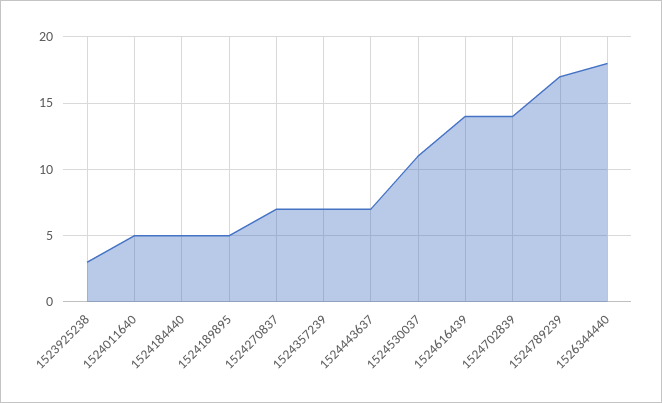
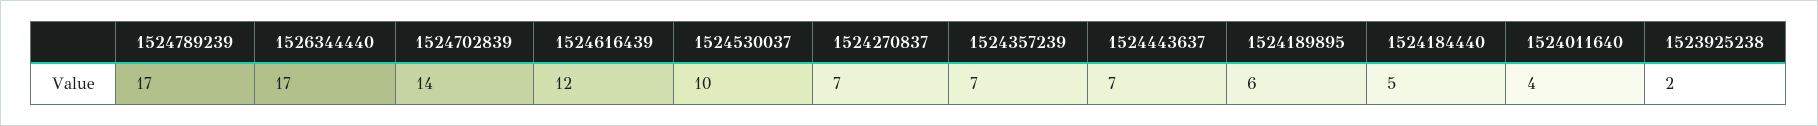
1523925238: 3 -> 2
1524011640: 5 -> 4
1524189895: 5 -> 6
1524530037: 11 -> 10
1524616439: 14 -> 12
1526344440: 18 -> 17

